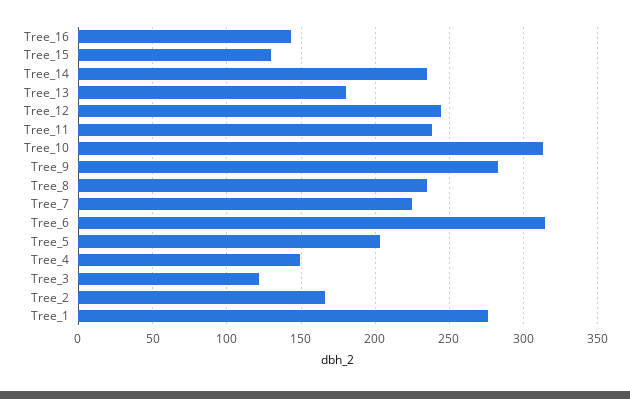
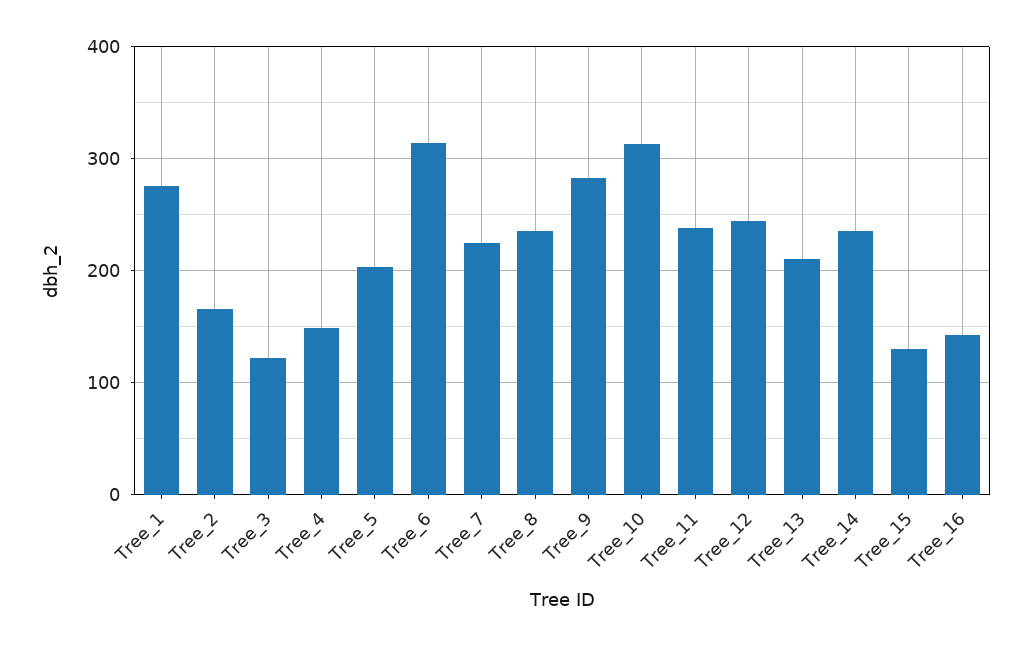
Tree_13: 180 -> 210

